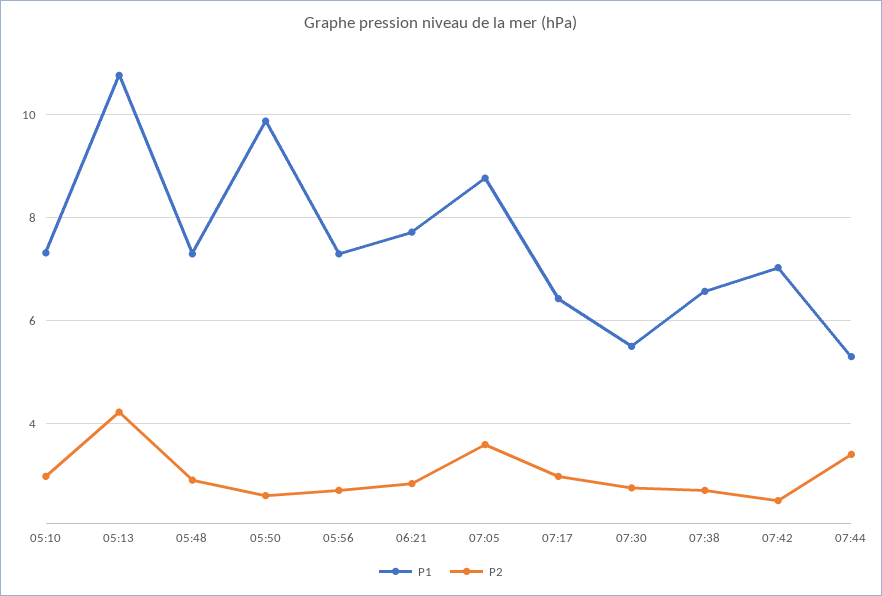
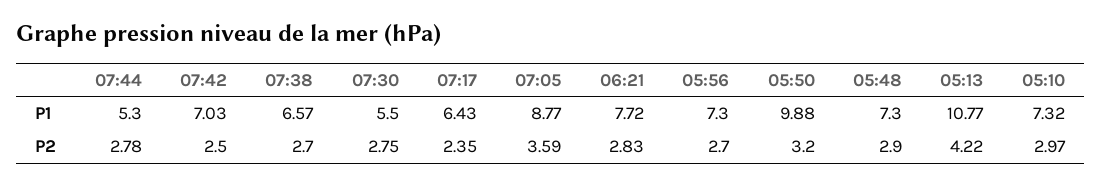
P2, 05:50: 2.6 -> 3.2
P2, 07:17: 3 -> 2.35
P2, 07:44: 3.4 -> 2.78

